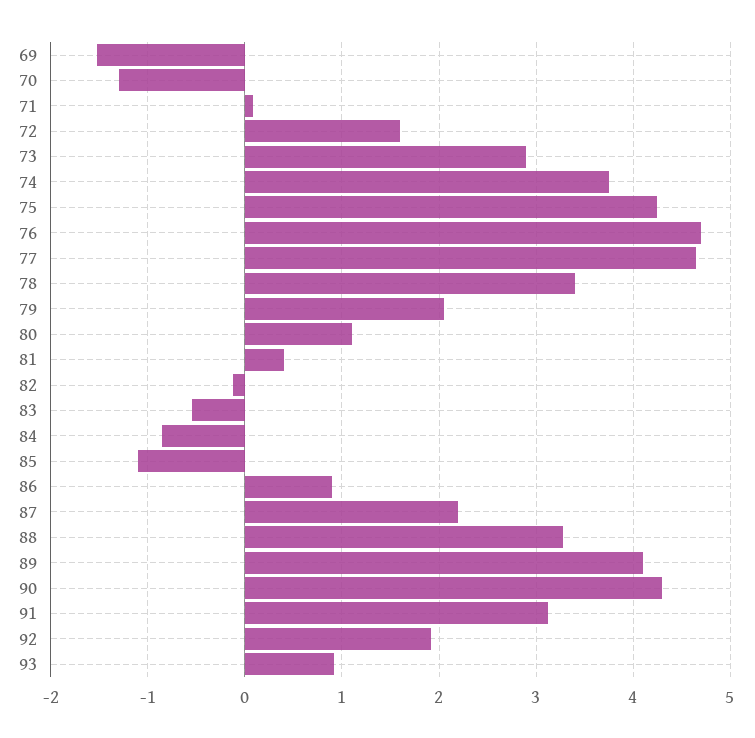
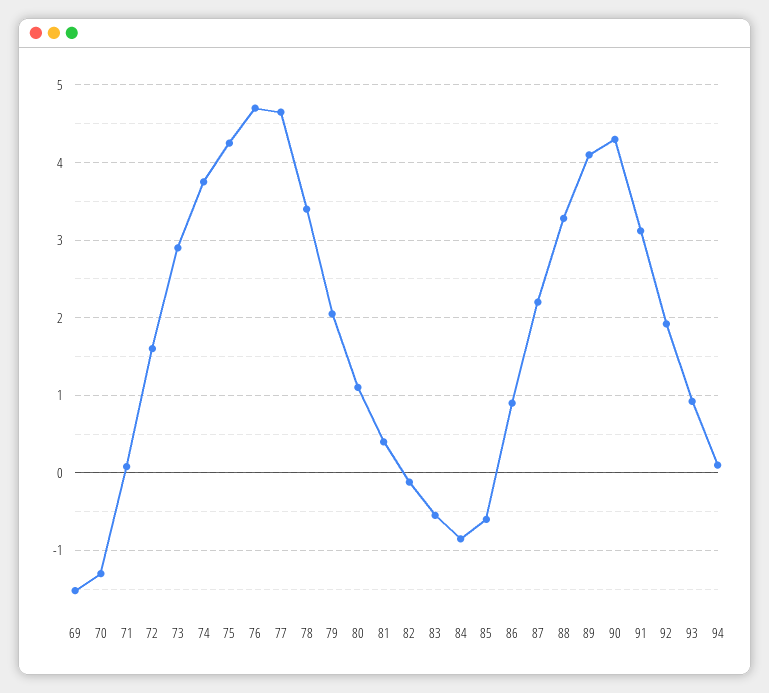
85: -1.1 -> -0.6
94: none -> 0.1

